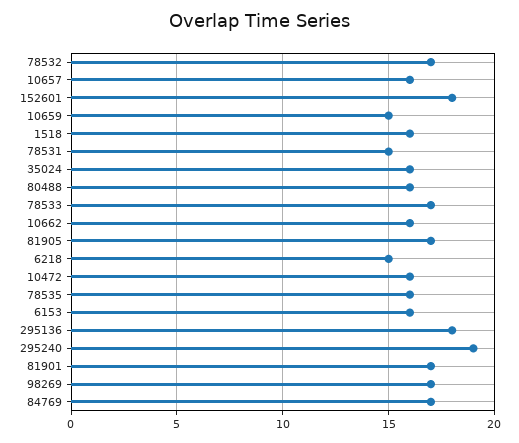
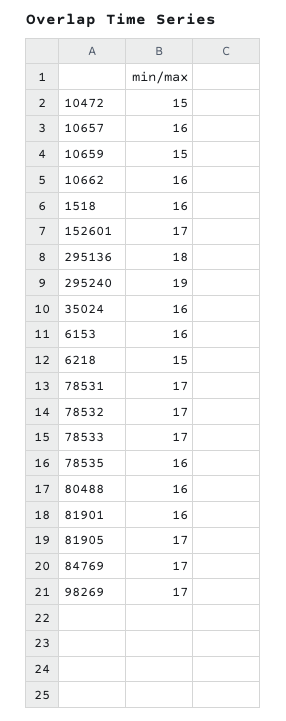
152601: 18 -> 17
78531: 15 -> 17
10472: 16 -> 15
81901: 17 -> 16

